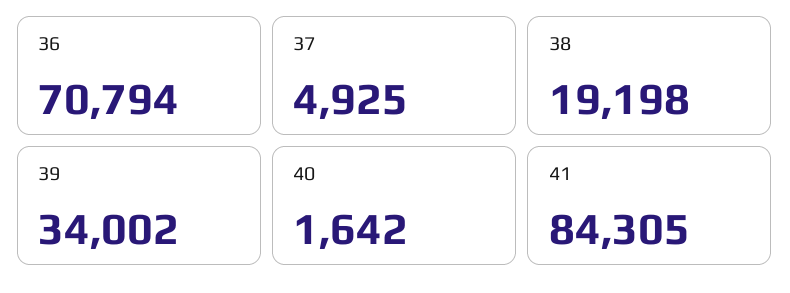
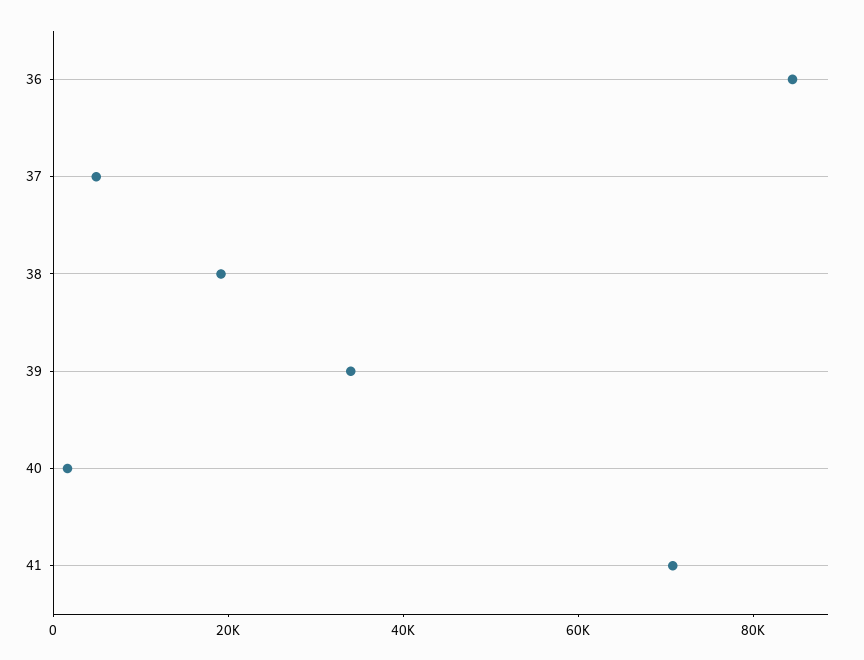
36: 70794 -> 85000
41: 84305 -> 70000

